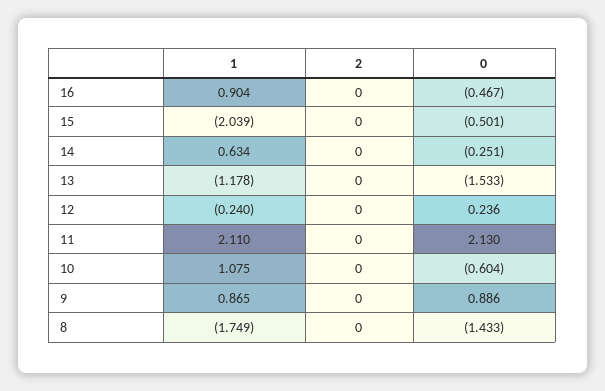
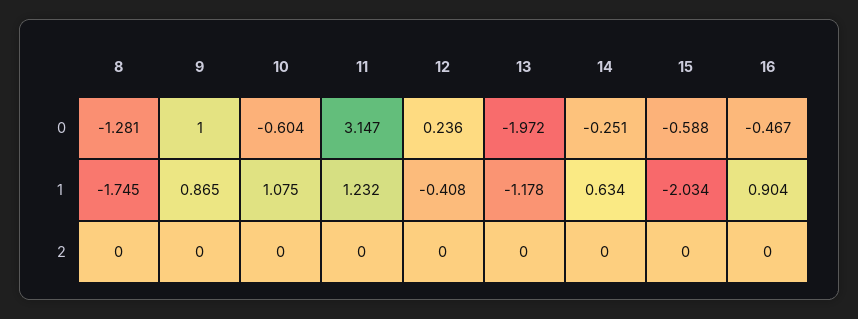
1, 15: -2.039 -> -2.034
0, 15: -0.501 -> -0.588
0, 13: -1.533 -> -1.972
1, 12: -0.24 -> -0.408
1, 11: 2.11 -> 1.232
0, 11: 2.13 -> 3.147
0, 9: 0.886 -> 1
1, 8: -1.749 -> -1.745
0, 8: -1.433 -> -1.281

